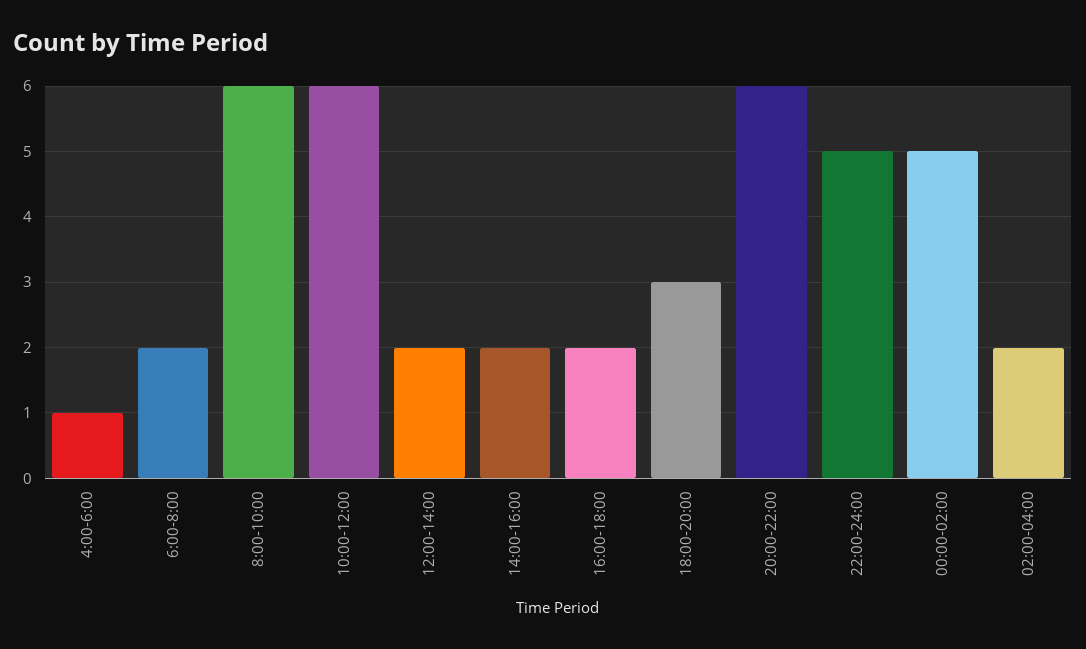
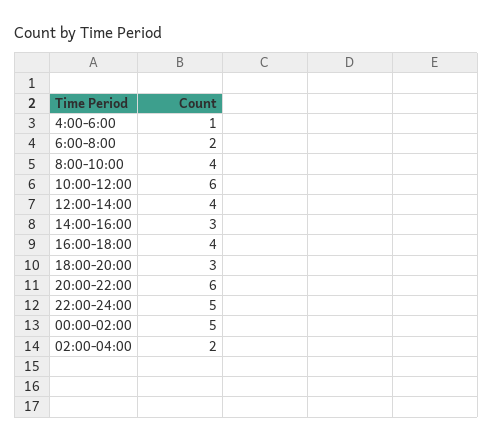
8:00-10:00: 6 -> 4
12:00-14:00: 2 -> 4
14:00-16:00: 2 -> 3
16:00-18:00: 2 -> 4

